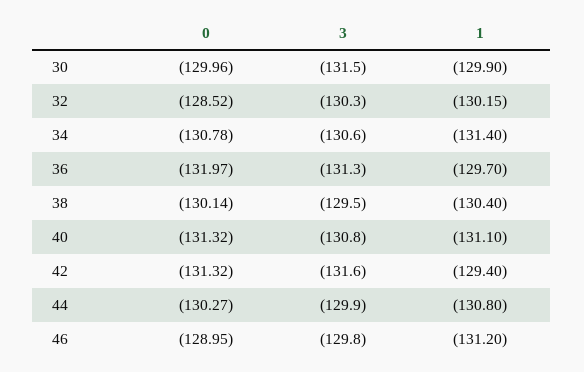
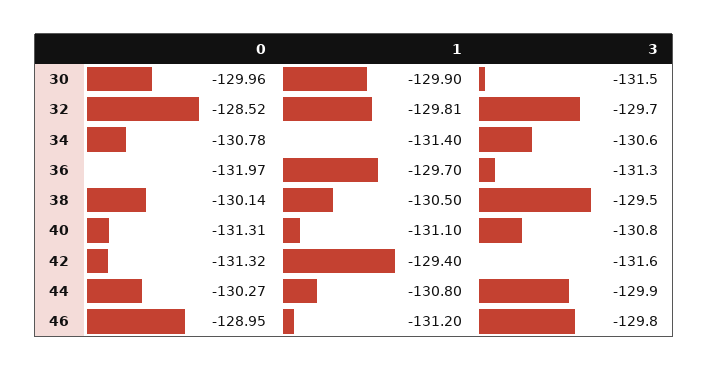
3, 32: -130.3 -> -129.7
1, 32: -130.15 -> -129.81
1, 38: -130.4 -> -130.5
0, 40: -131.32 -> -131.31

